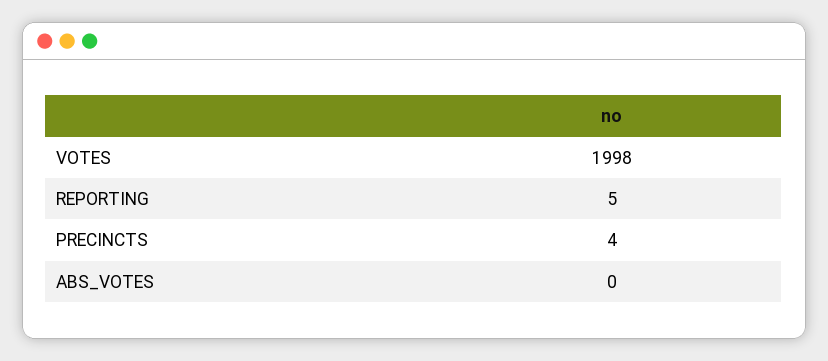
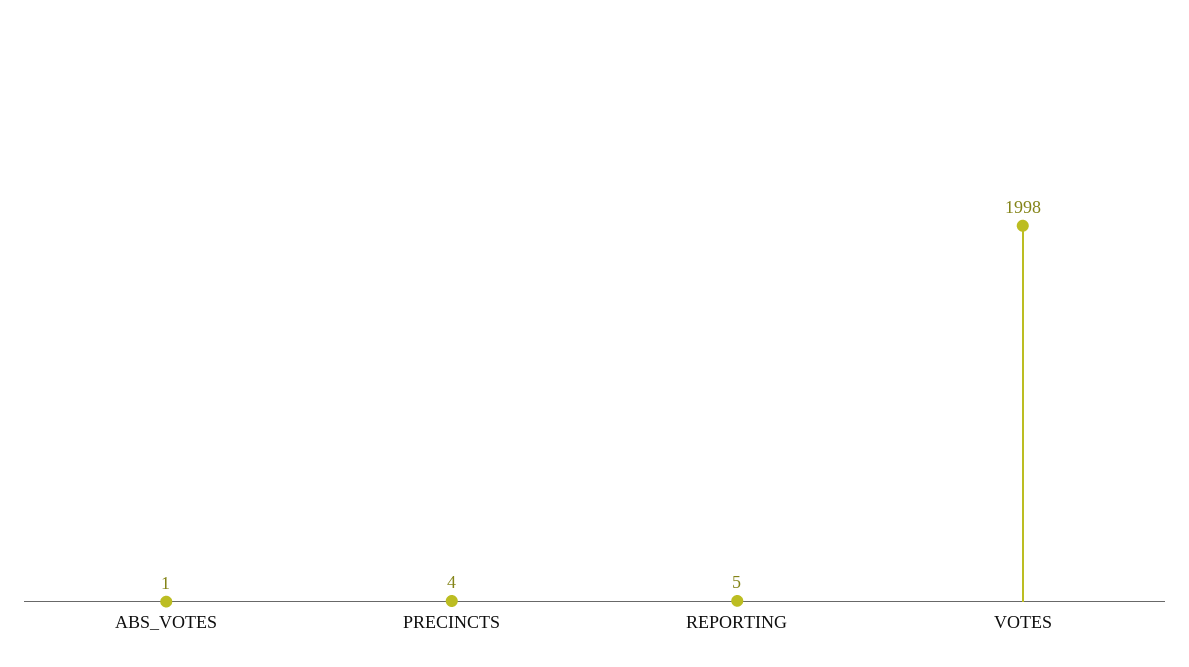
ABS_VOTES: 0 -> 1

